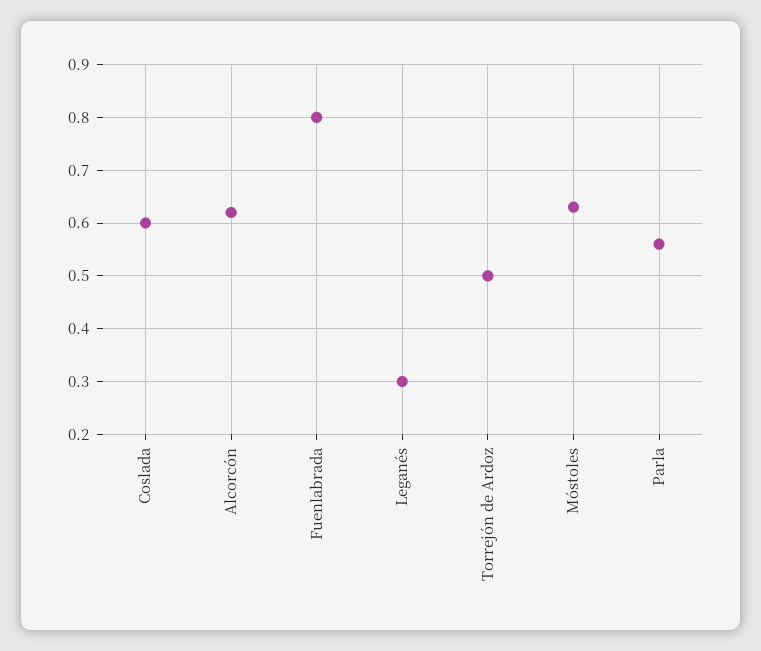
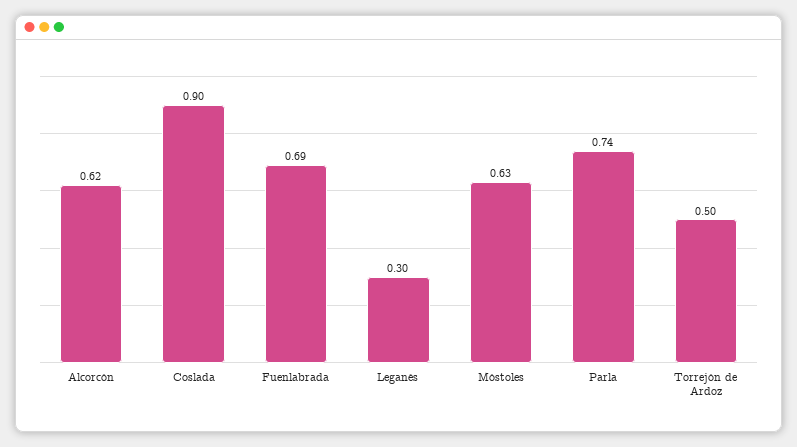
Coslada: 0.6 -> 0.9
Fuenlabrada: 0.8 -> 0.69
Parla: 0.55 -> 0.74

